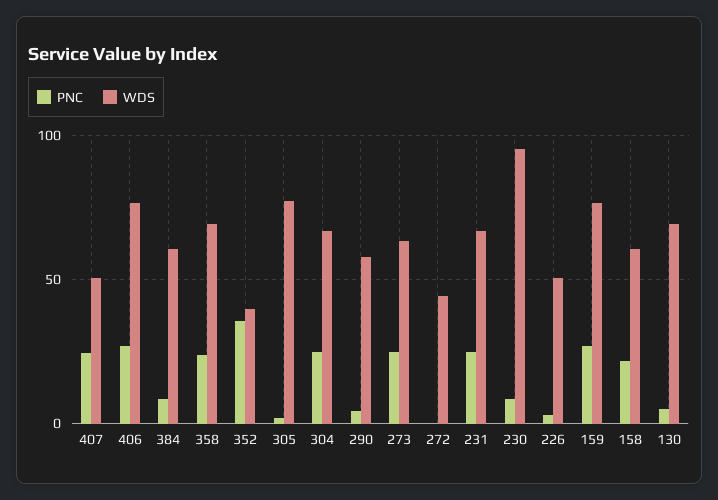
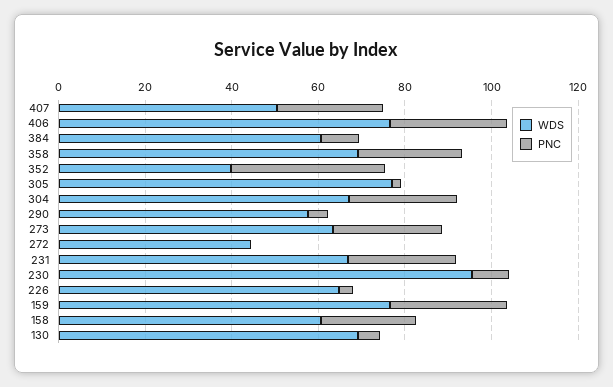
WDS, 226: 50 -> 65

